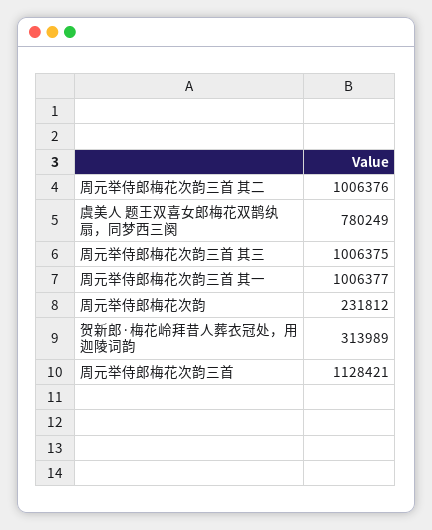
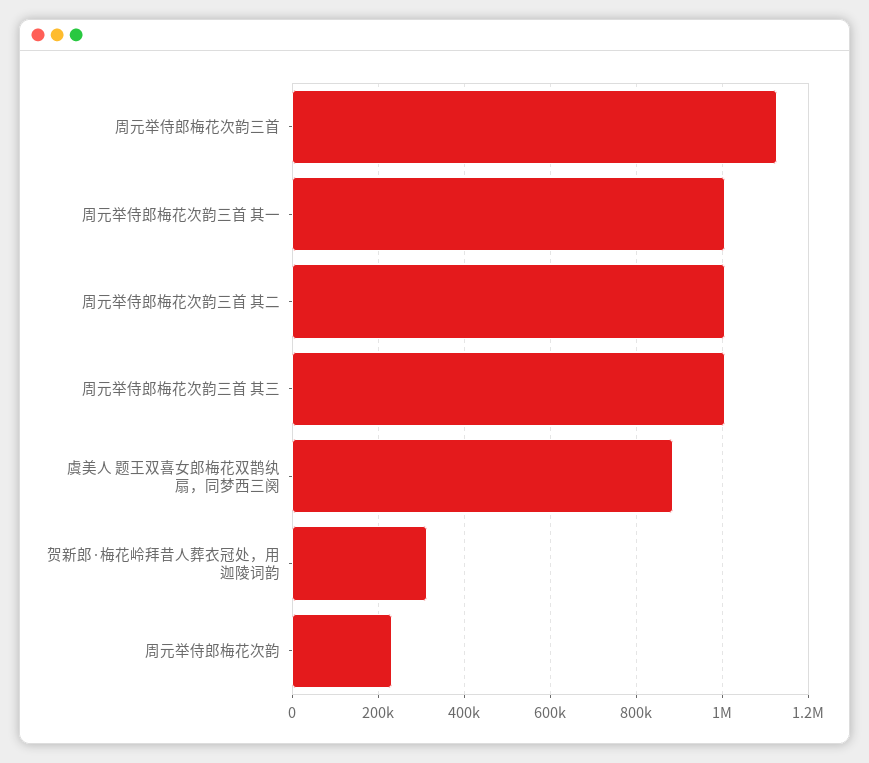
虞美人 题王双喜女郎梅花双鹊纨扇，同梦西三阕: 780249 -> 880000

